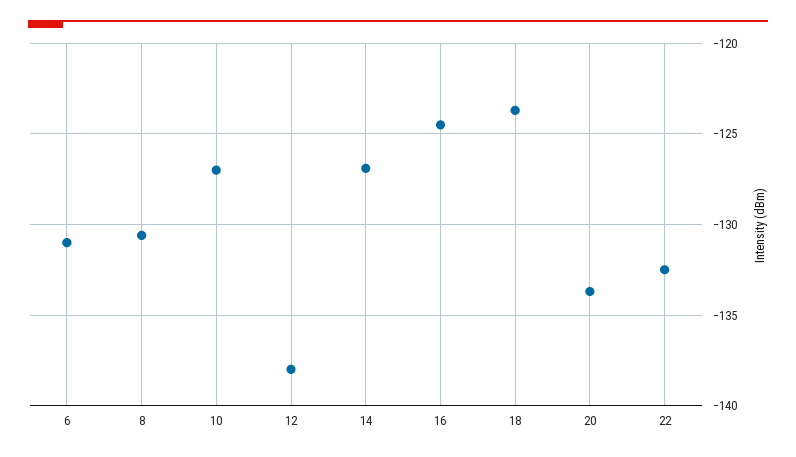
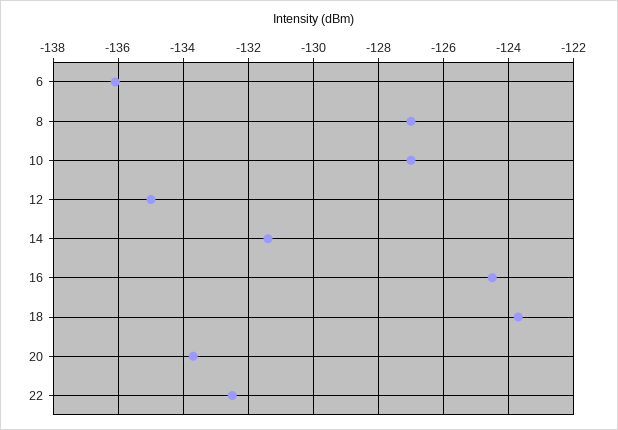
6: -131 -> -136
8: -130.5 -> -127
12: -138 -> -135
14: -127 -> -131.5

